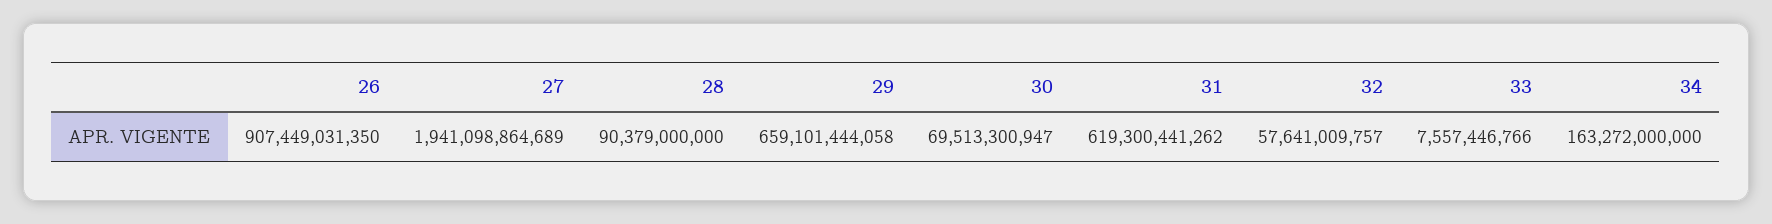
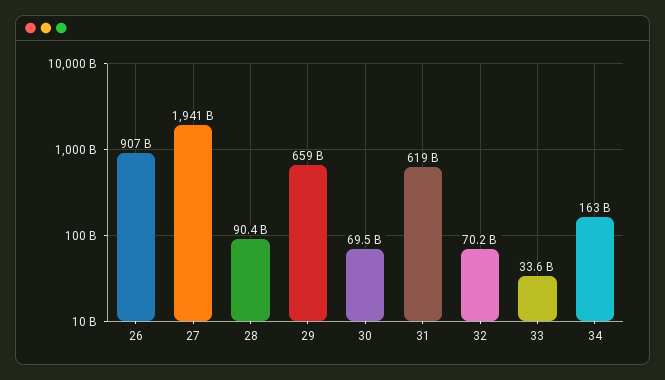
32: 57641009757 -> 70200000000
33: 7557446766 -> 33600000000

